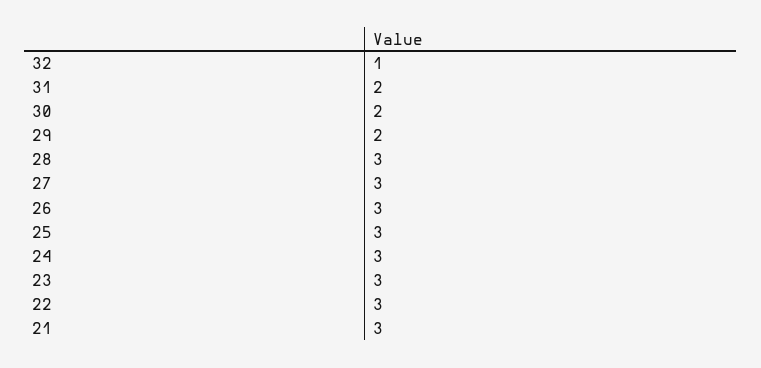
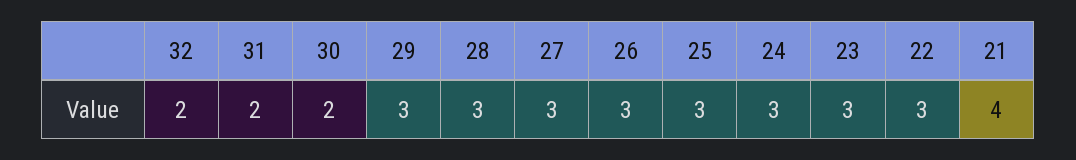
32: 1 -> 2
29: 2 -> 3
21: 3 -> 4

